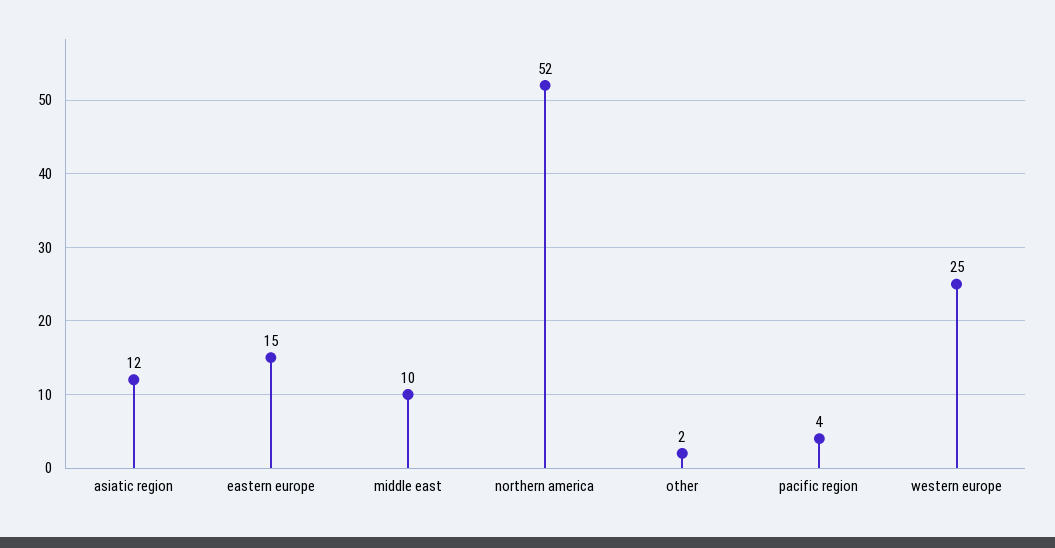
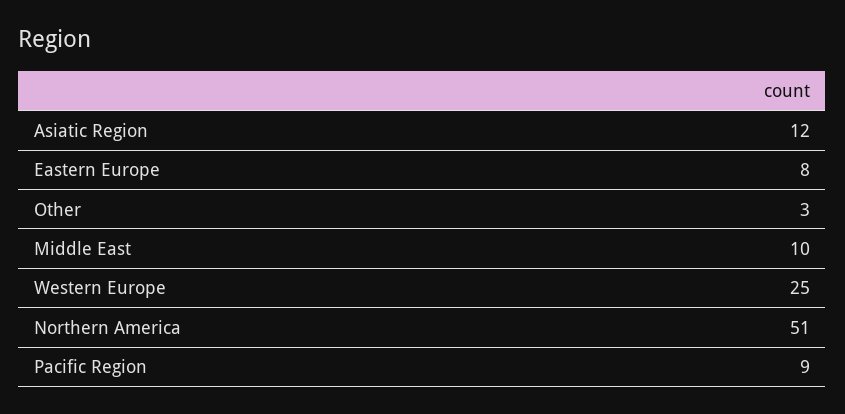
eastern europe: 15 -> 8
northern america: 52 -> 51
other: 2 -> 3
pacific region: 4 -> 9

